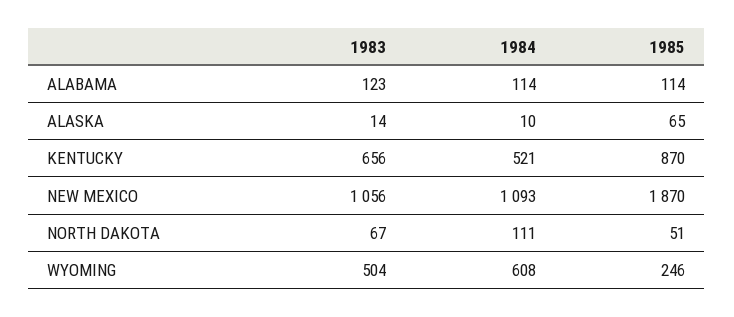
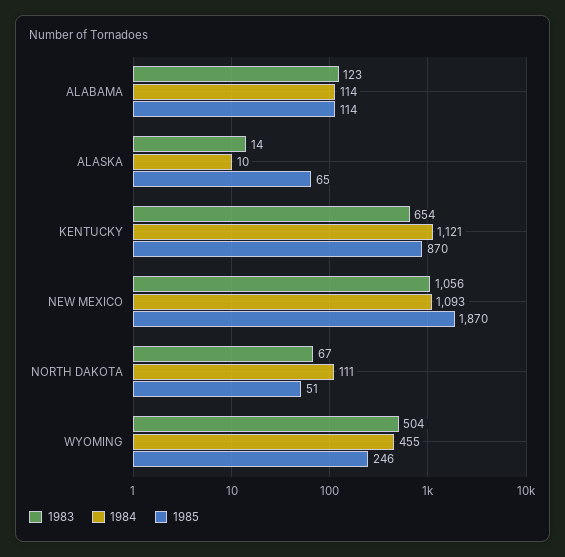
1983, KENTUCKY: 656 -> 654
1984, KENTUCKY: 521 -> 1121
1984, WYOMING: 608 -> 455

